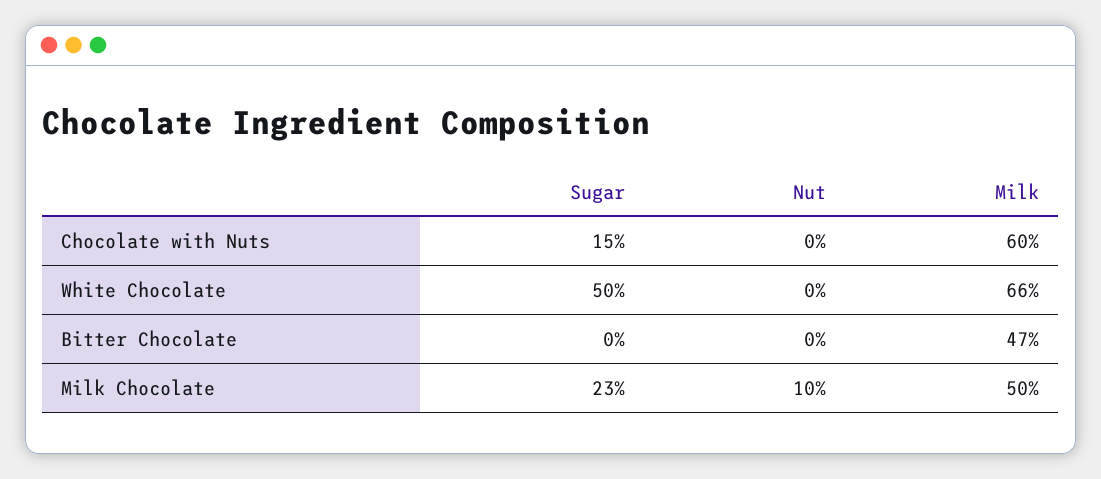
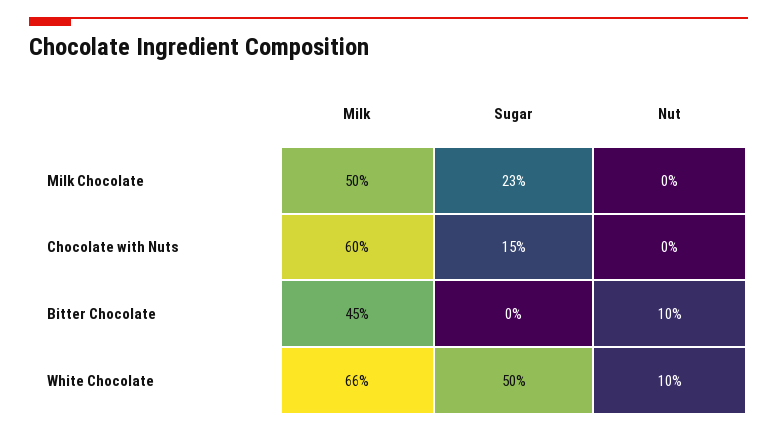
Nut, White Chocolate: 0 -> 10
Nut, Bitter Chocolate: 0 -> 10
Milk, Bitter Chocolate: 47 -> 45
Nut, Milk Chocolate: 10 -> 0

